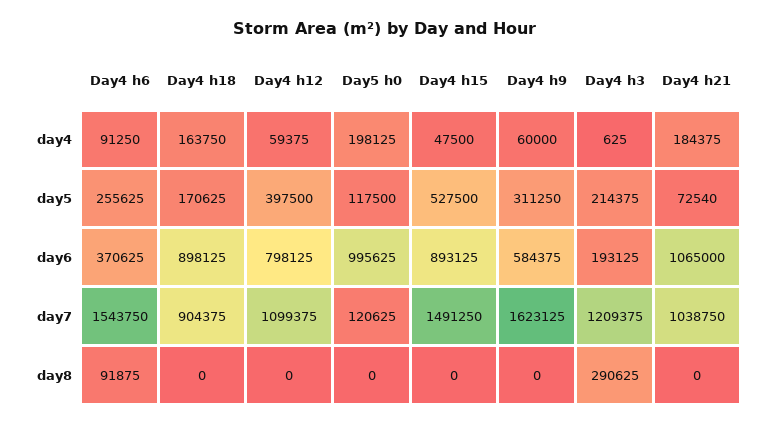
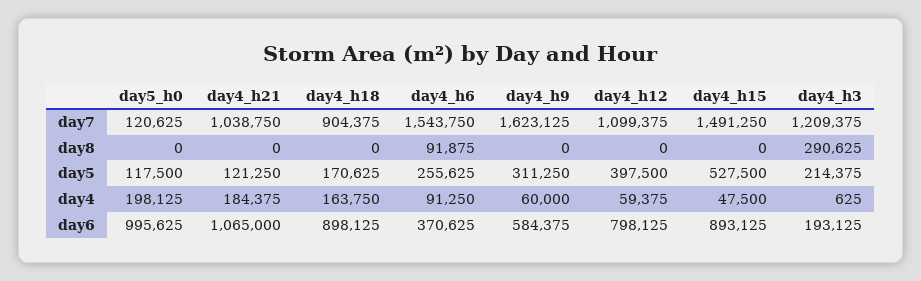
Day4 h21, day5: 72540 -> 121250

